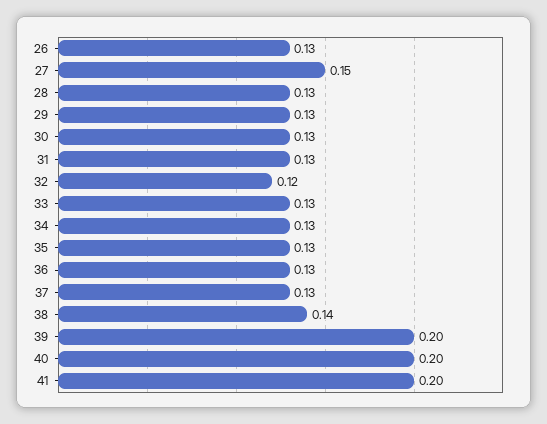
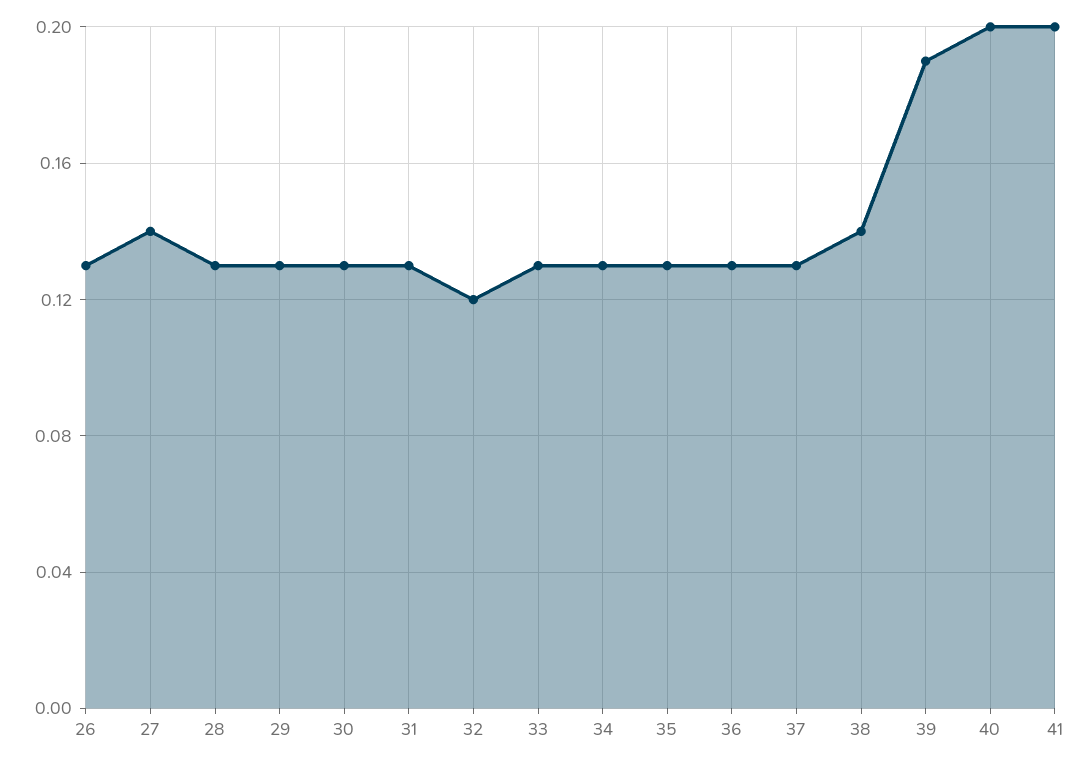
27: 0.15 -> 0.14
39: 0.2 -> 0.19

